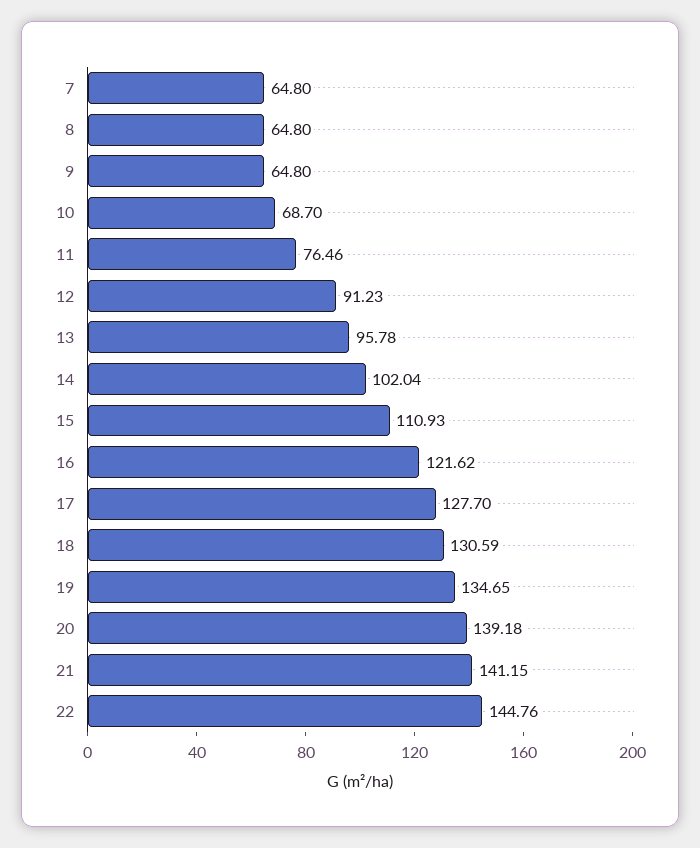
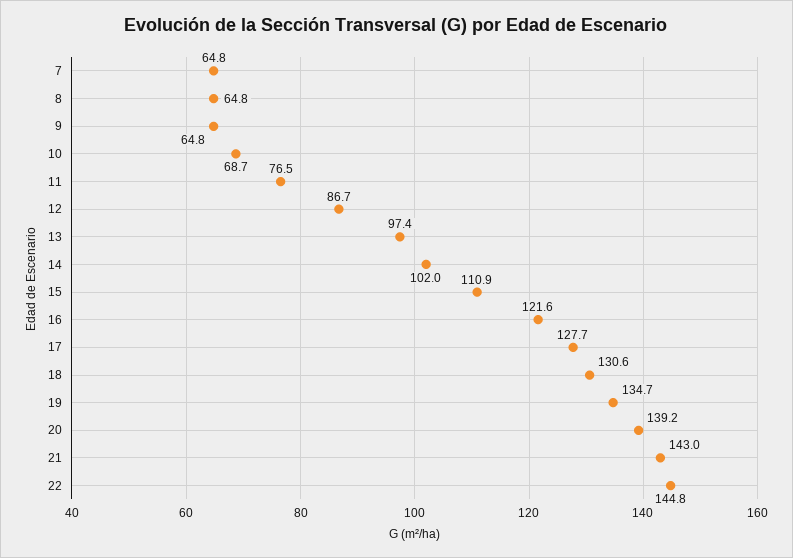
12: 91.23 -> 86.7
13: 95.78 -> 97.4
21: 141.15 -> 143

